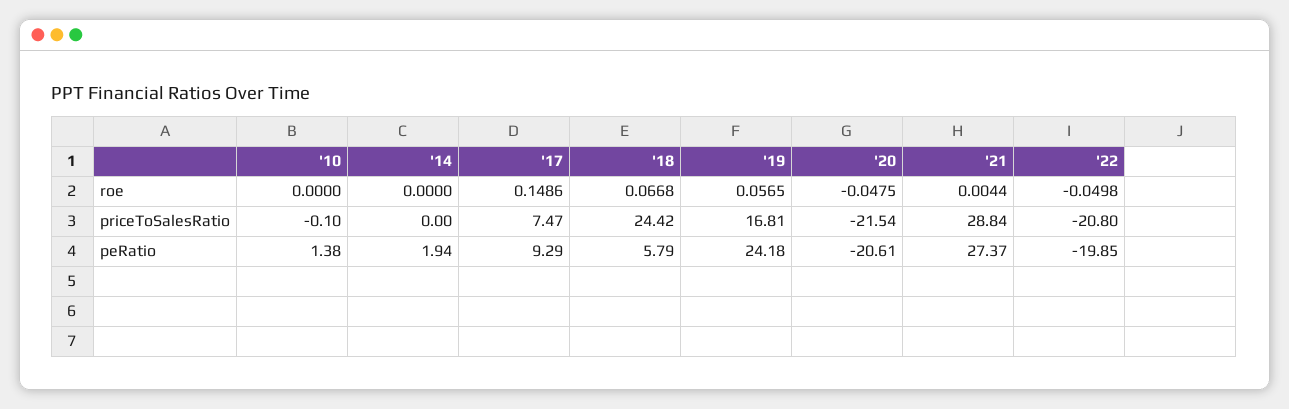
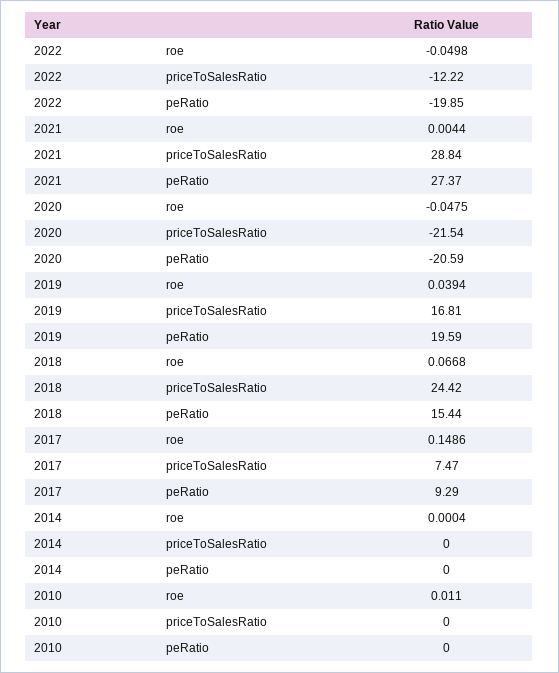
'10, roe: 0 -> 0.011
'14, roe: 0 -> 0.0004
'19, roe: 0.0565 -> 0.0394
'10, priceToSalesRatio: -0.1 -> 0
'22, priceToSalesRatio: -20.8 -> -12.22
'10, peRatio: 1.38 -> 0
'14, peRatio: 1.94 -> 0
'18, peRatio: 5.79 -> 15.44
'19, peRatio: 24.18 -> 19.59
'20, peRatio: -20.61 -> -20.59

